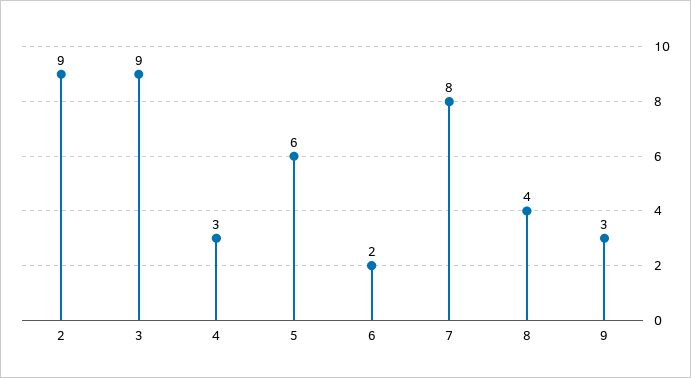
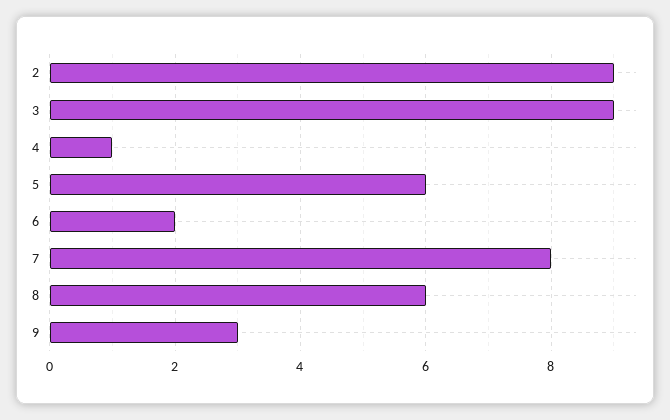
4: 3 -> 1
8: 4 -> 6

